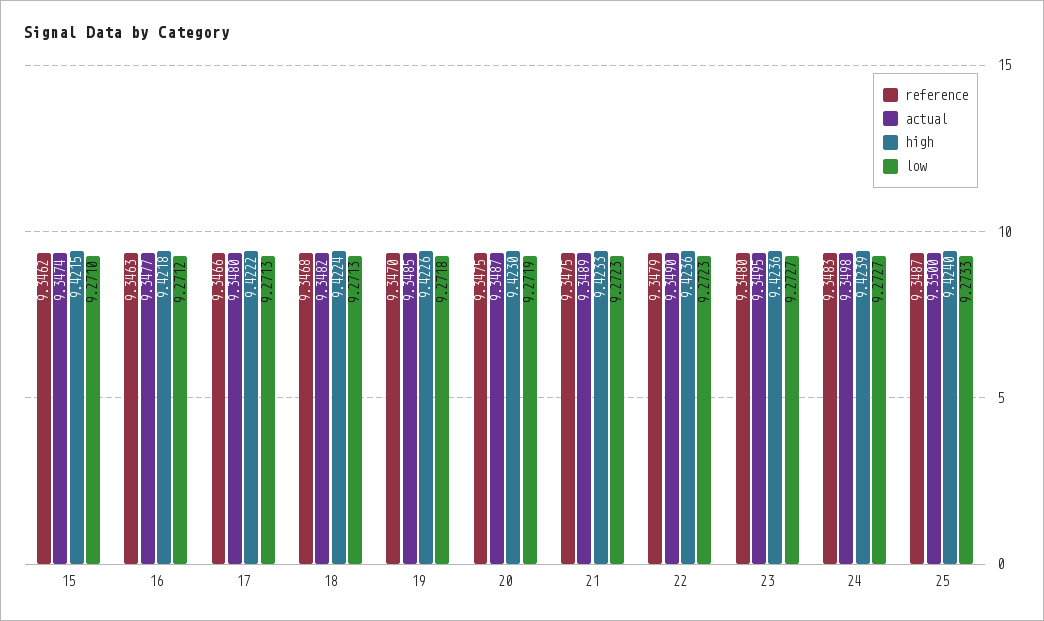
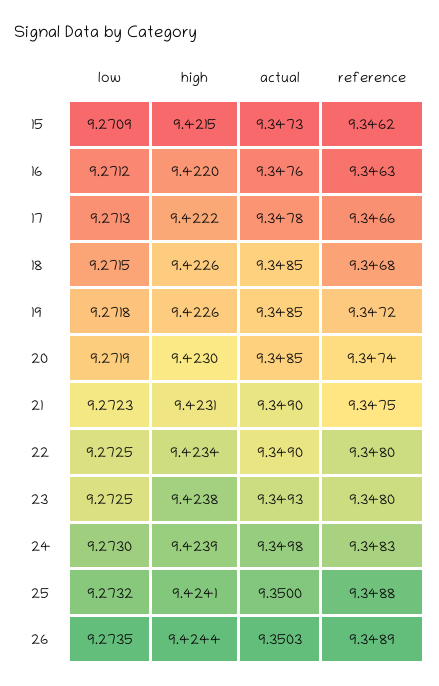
actual, 15: 9.3474 -> 9.3473
low, 15: 9.271 -> 9.2709
actual, 16: 9.3477 -> 9.3476
high, 16: 9.4218 -> 9.422
actual, 17: 9.348 -> 9.3478
actual, 18: 9.3482 -> 9.3485
high, 18: 9.4224 -> 9.4226
low, 18: 9.2713 -> 9.2715
reference, 19: 9.347 -> 9.3472
reference, 20: 9.3475 -> 9.3474
actual, 20: 9.3487 -> 9.3485
actual, 21: 9.3489 -> 9.349
high, 21: 9.4233 -> 9.4231
reference, 22: 9.3479 -> 9.348
high, 22: 9.4236 -> 9.4234
low, 22: 9.2723 -> 9.2725
actual, 23: 9.3495 -> 9.3493
high, 23: 9.4236 -> 9.4238
low, 23: 9.2727 -> 9.2725
low, 24: 9.2727 -> 9.273
reference, 25: 9.3487 -> 9.3488
high, 25: 9.424 -> 9.4241
low, 25: 9.2733 -> 9.2732
low, 26: none -> 9.2735
high, 26: none -> 9.4244
actual, 26: none -> 9.3503
reference, 26: none -> 9.3489

